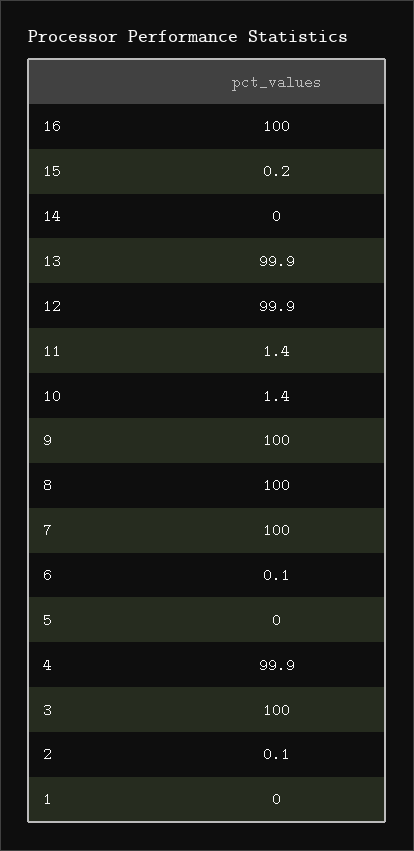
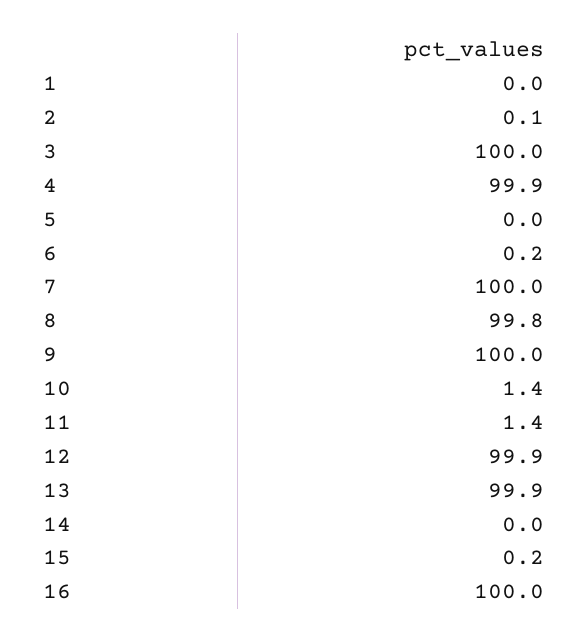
8: 100 -> 99.8
6: 0.1 -> 0.2

